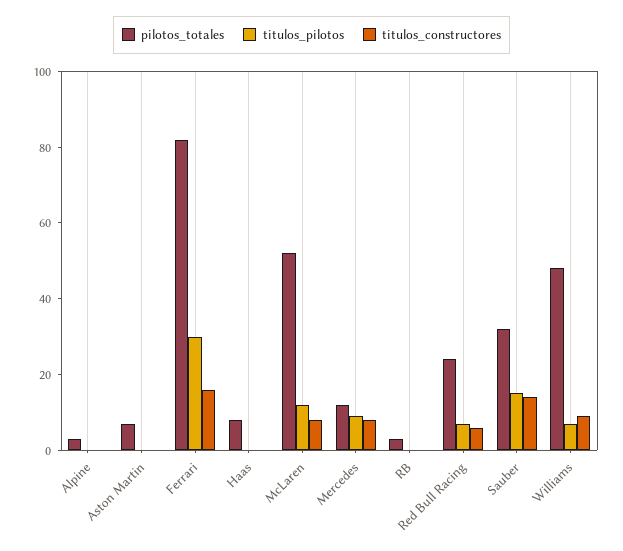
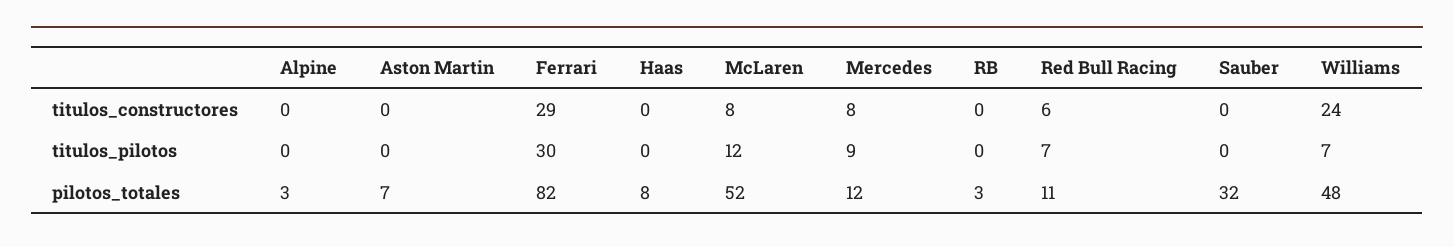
titulos_constructores, Ferrari: 15 -> 29
pilotos_totales, Red Bull Racing: 25 -> 11
titulos_pilotos, Sauber: 15 -> 0
titulos_constructores, Sauber: 15 -> 0
titulos_constructores, Williams: 10 -> 24

